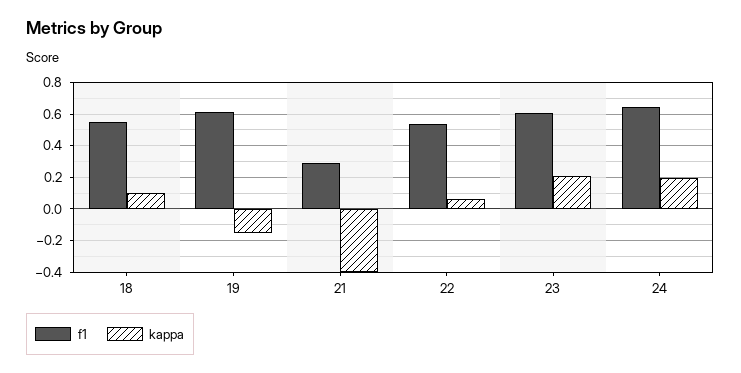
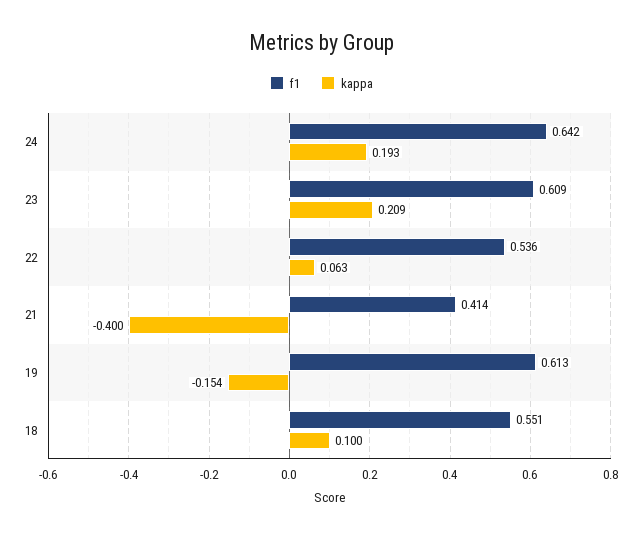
f1, 21: 0.3 -> 0.414

